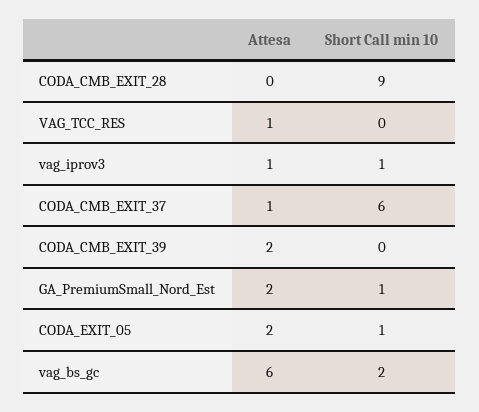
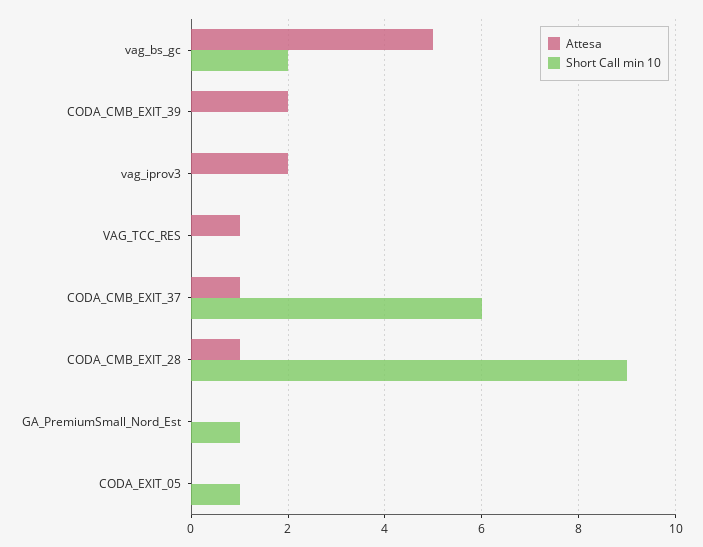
Attesa, CODA_CMB_EXIT_28: 0 -> 1
Attesa, vag_iprov3: 1 -> 2
Short Call min 10, vag_iprov3: 1 -> 0
Attesa, GA_PremiumSmall_Nord_Est: 2 -> 0
Attesa, CODA_EXIT_05: 2 -> 0
Attesa, vag_bs_gc: 6 -> 5

